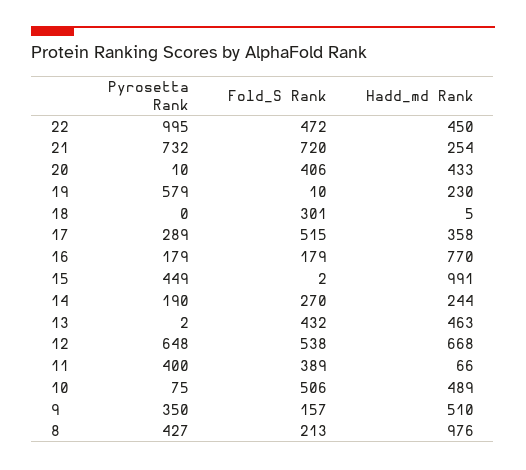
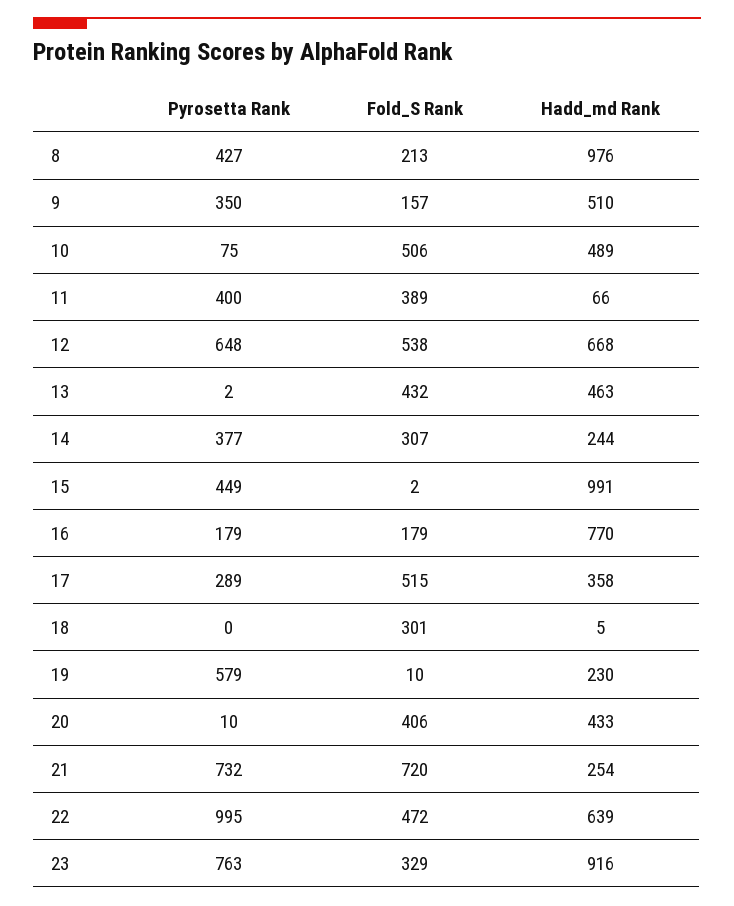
Hadd_md Rank, 22: 450 -> 639
Pyrosetta Rank, 14: 190 -> 377
Fold_S Rank, 14: 270 -> 307
Pyrosetta Rank, 23: none -> 763
Fold_S Rank, 23: none -> 329
Hadd_md Rank, 23: none -> 916

